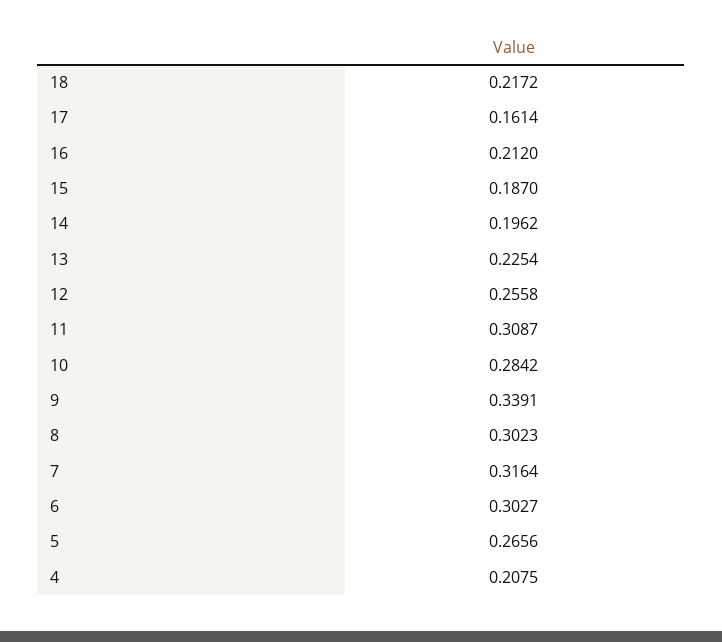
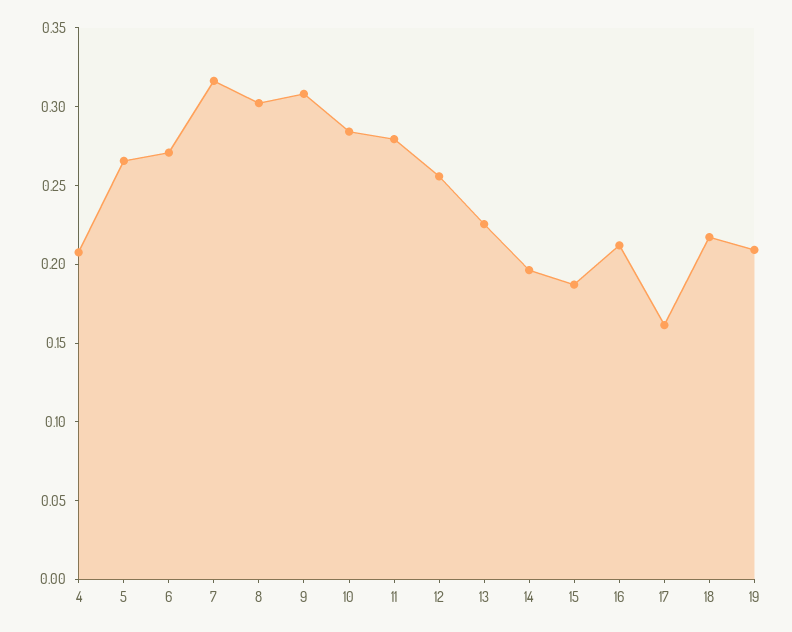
11: 0.3087 -> 0.28
9: 0.3391 -> 0.31
6: 0.3027 -> 0.27
19: none -> 0.21

